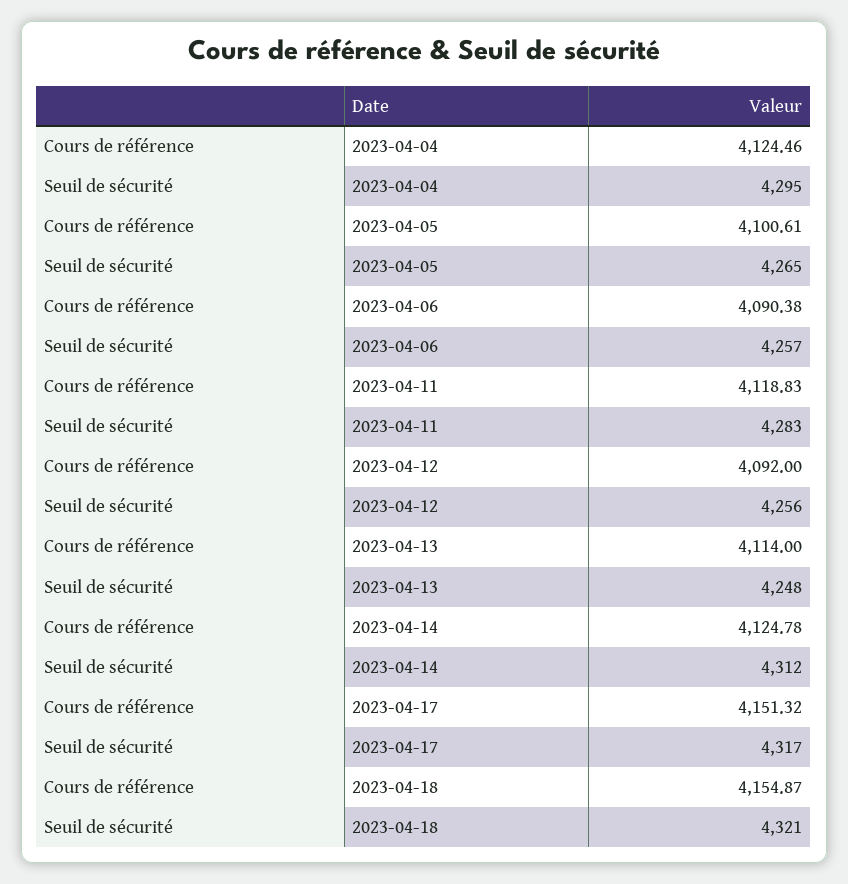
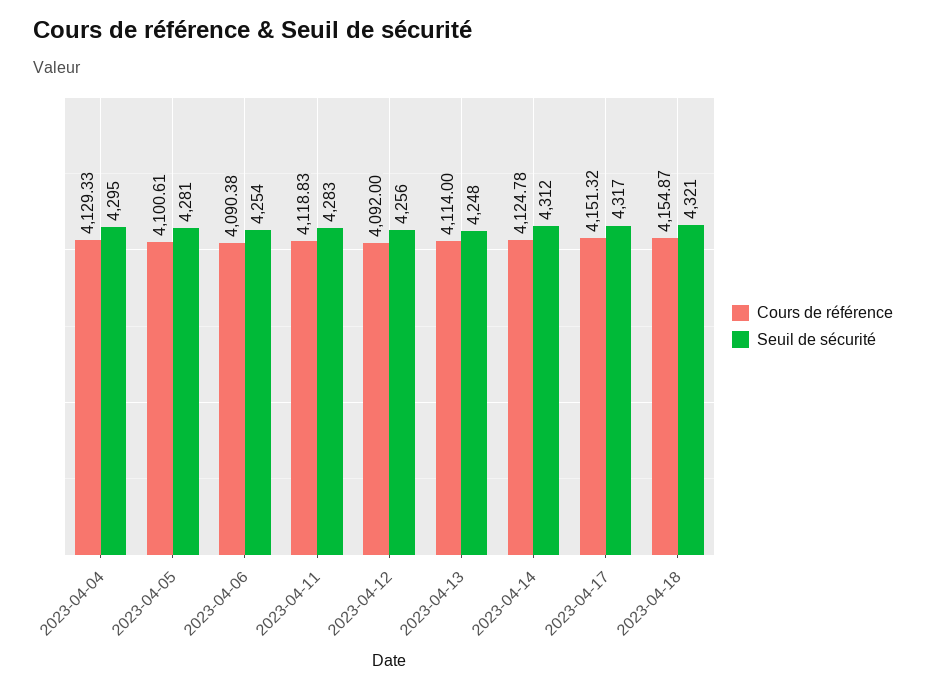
Cours de référence, 2023-04-04: 4124.46 -> 4129.33
Seuil de sécurité, 2023-04-05: 4265 -> 4281
Seuil de sécurité, 2023-04-06: 4257 -> 4254

